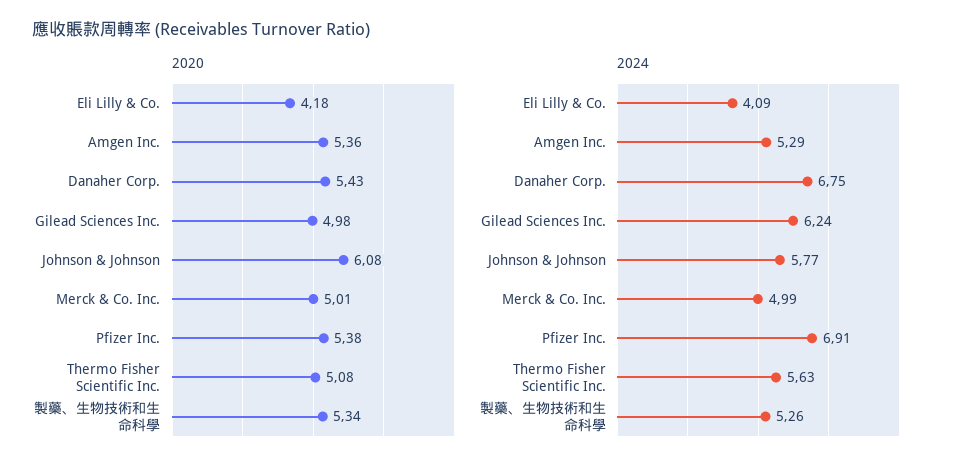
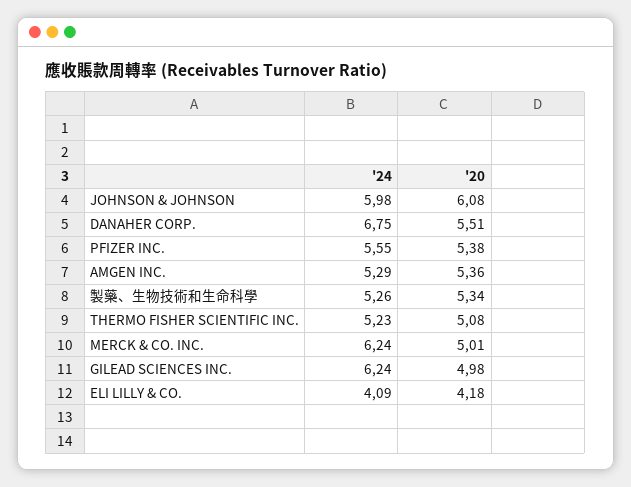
2020, Danaher Corp.: 5.43 -> 5.51
2024, Johnson & Johnson: 5.77 -> 5.98
2024, Merck & Co. Inc.: 4.99 -> 6.24
2024, Pfizer Inc.: 6.91 -> 5.55
2024, Thermo Fisher Scientific Inc.: 5.63 -> 5.23

